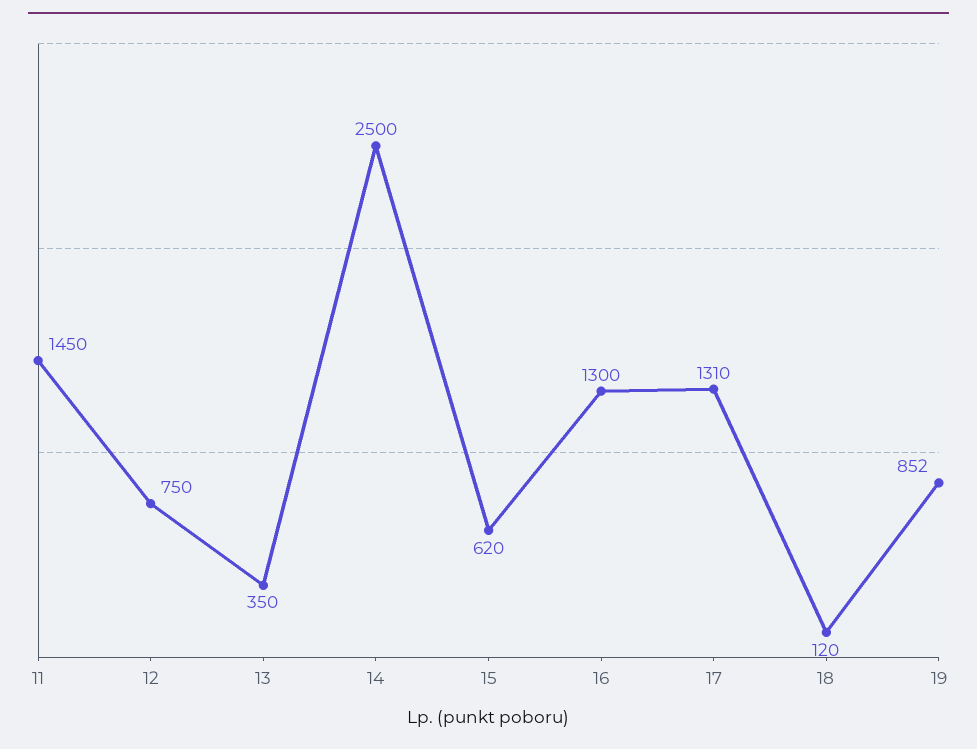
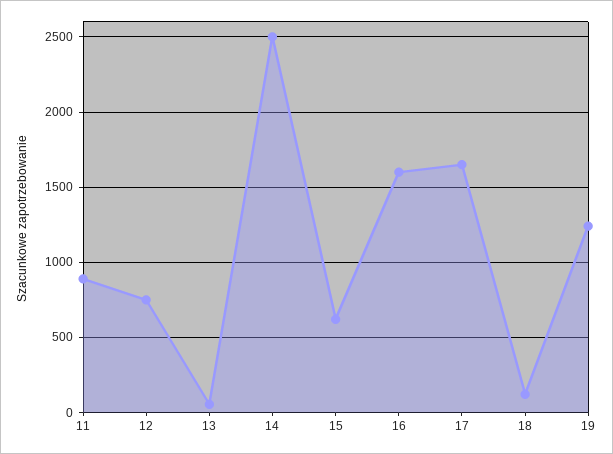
11: 1450 -> 900
13: 350 -> 50
16: 1300 -> 1600
17: 1310 -> 1650
19: 852 -> 1250

